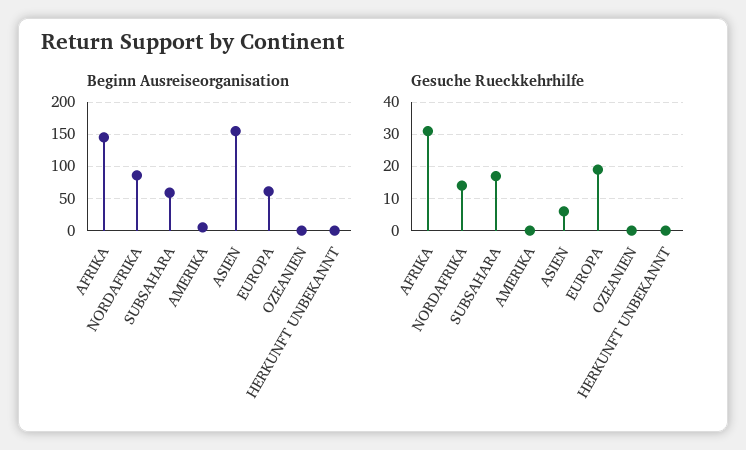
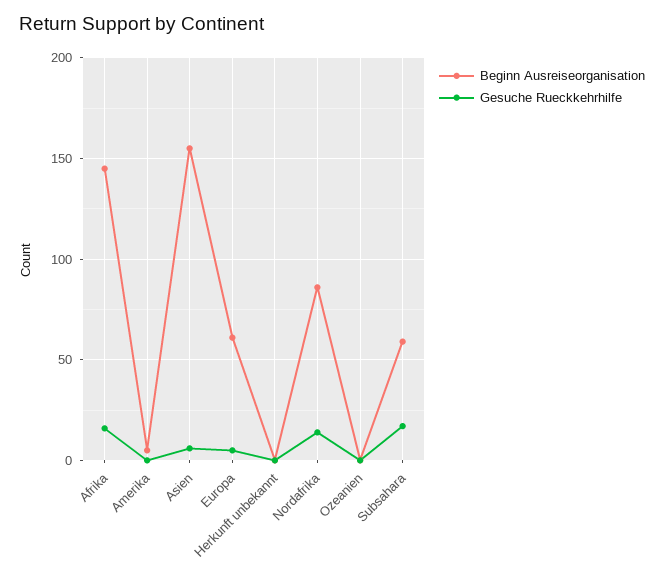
Gesuche Rueckkehrhilfe, AFRIKA: 30 -> 15
Gesuche Rueckkehrhilfe, EUROPA: 20 -> 5

